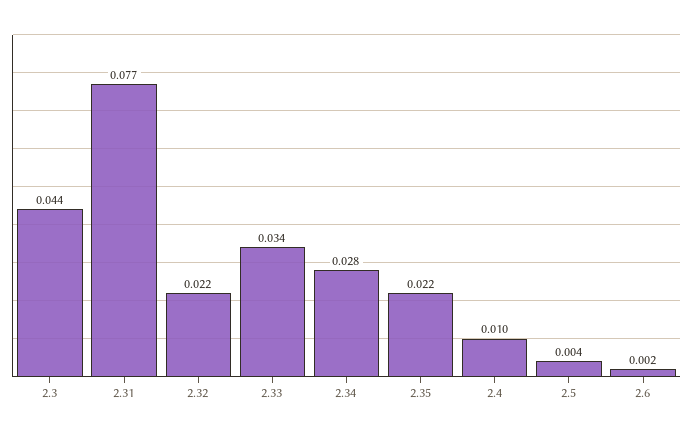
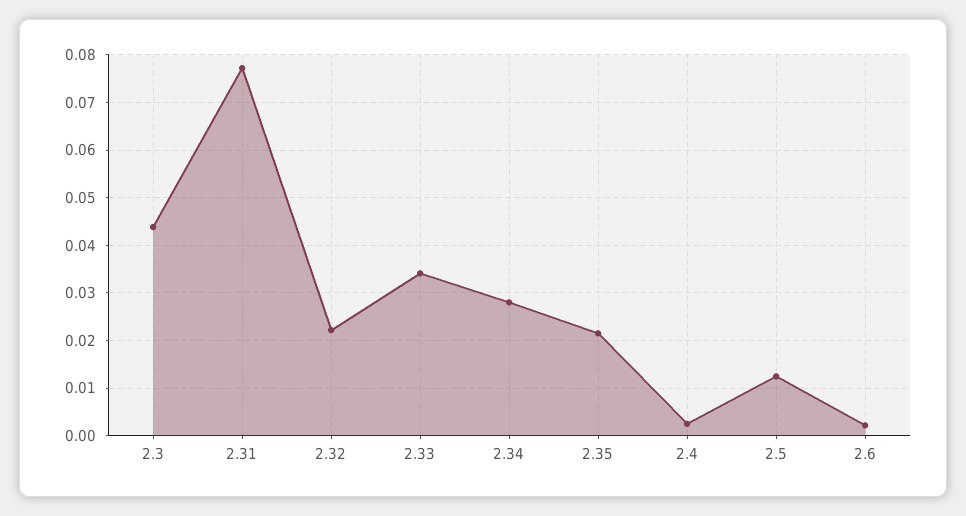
2.4: 0.01 -> 0.002
2.5: 0.004 -> 0.012

